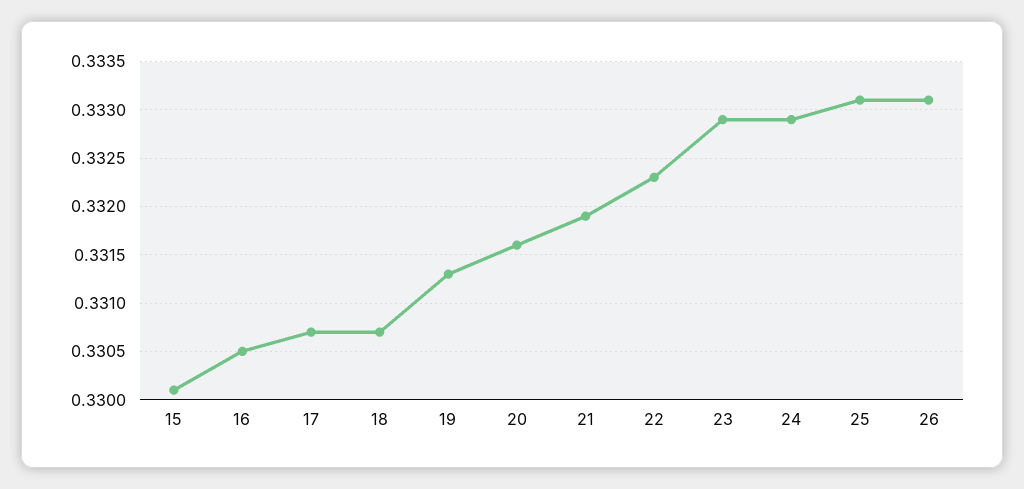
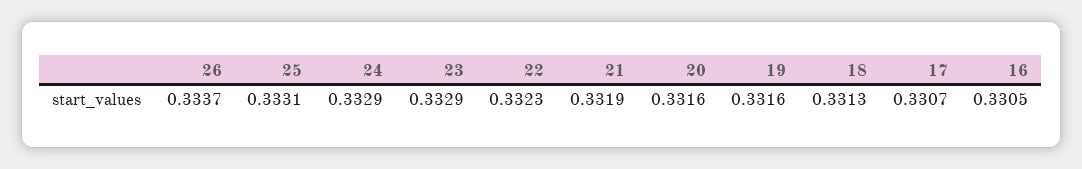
15: 0.3301 -> none
18: 0.3307 -> 0.3313
19: 0.3313 -> 0.3316
26: 0.3331 -> 0.3337

